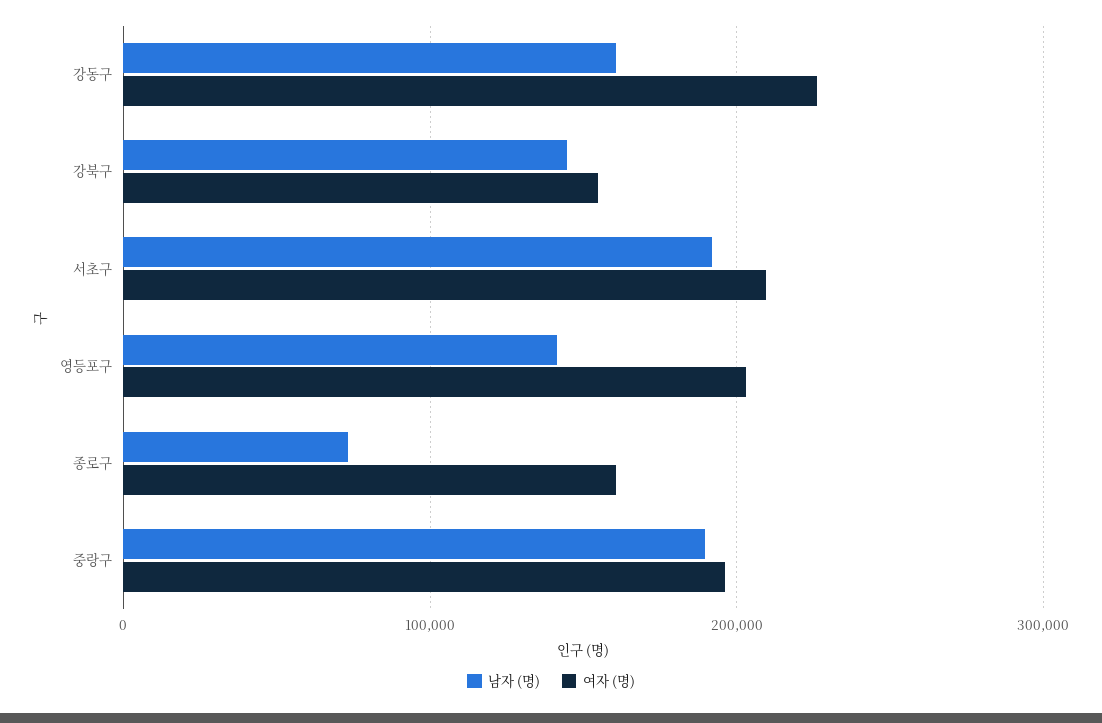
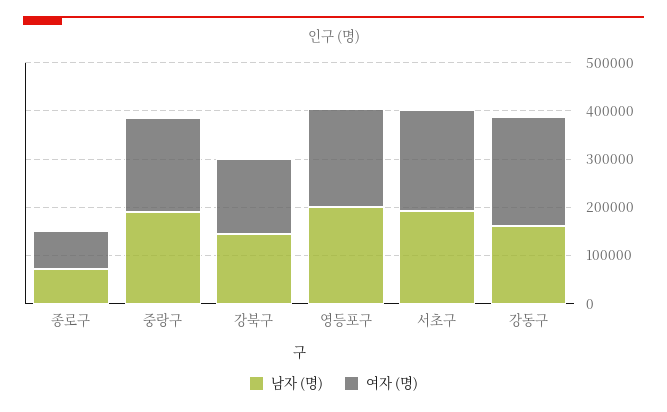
남자 (명), 영등포구: 140000 -> 200000
여자 (명), 종로구: 160000 -> 80000

